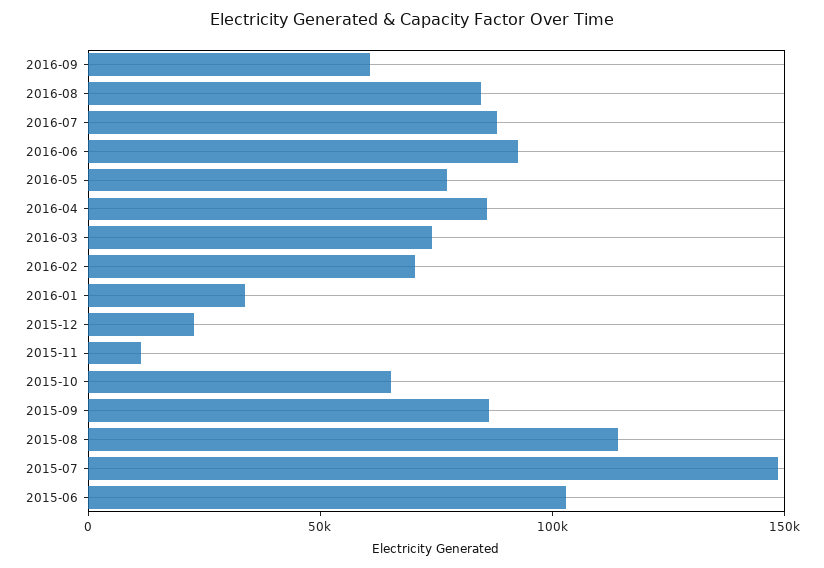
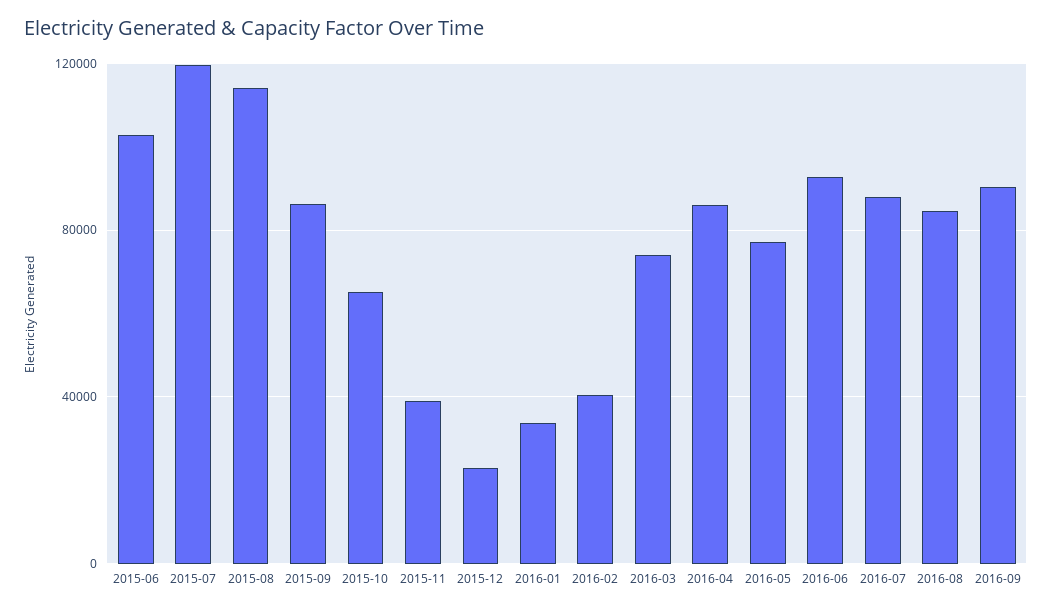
2016-09: 60000 -> 90000
2016-02: 70000 -> 40000
2015-11: 10000 -> 40000
2015-07: 150000 -> 120000

